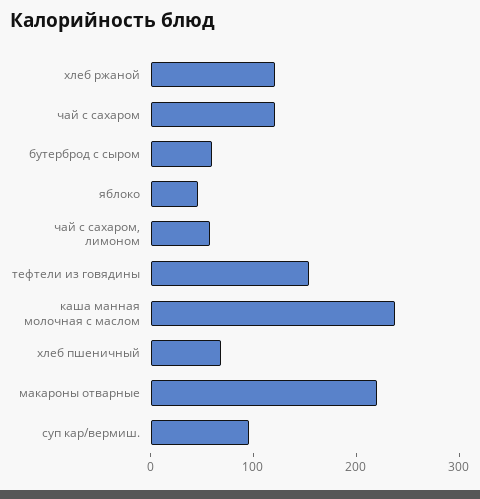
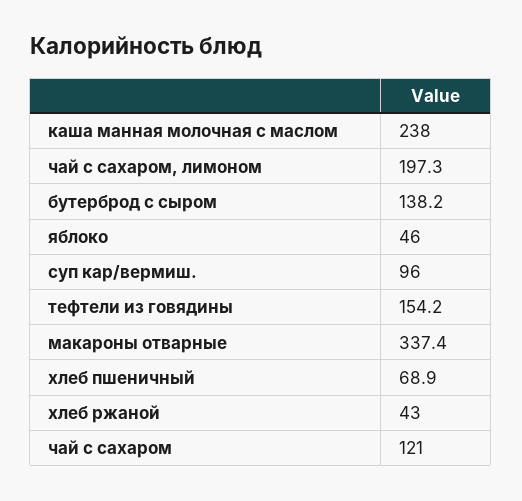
хлеб ржаной: 120 -> 43
бутерброд с сыром: 60 -> 138.2
чай с сахаром, лимоном: 60 -> 197.3
макароны отварные: 220 -> 337.4

